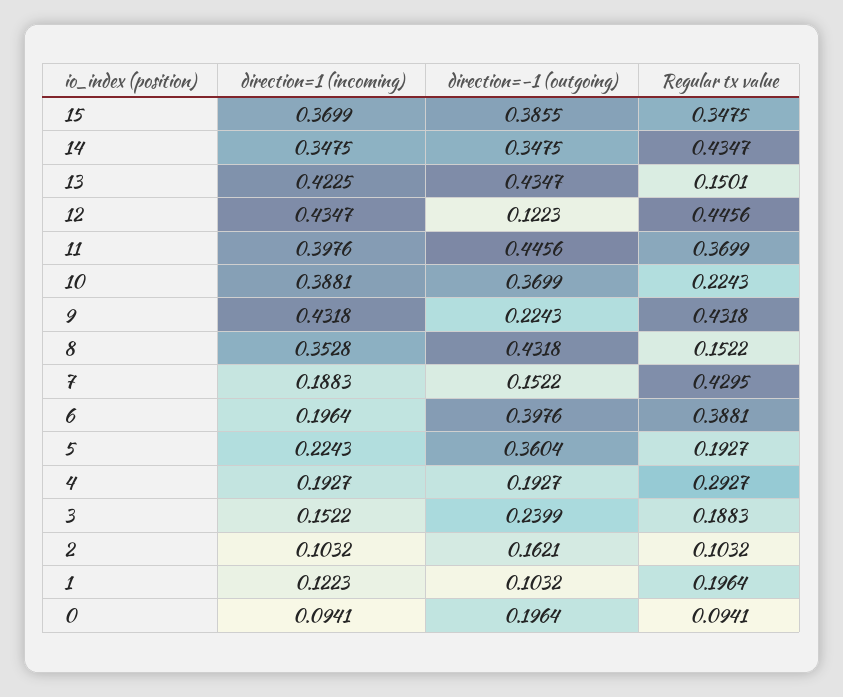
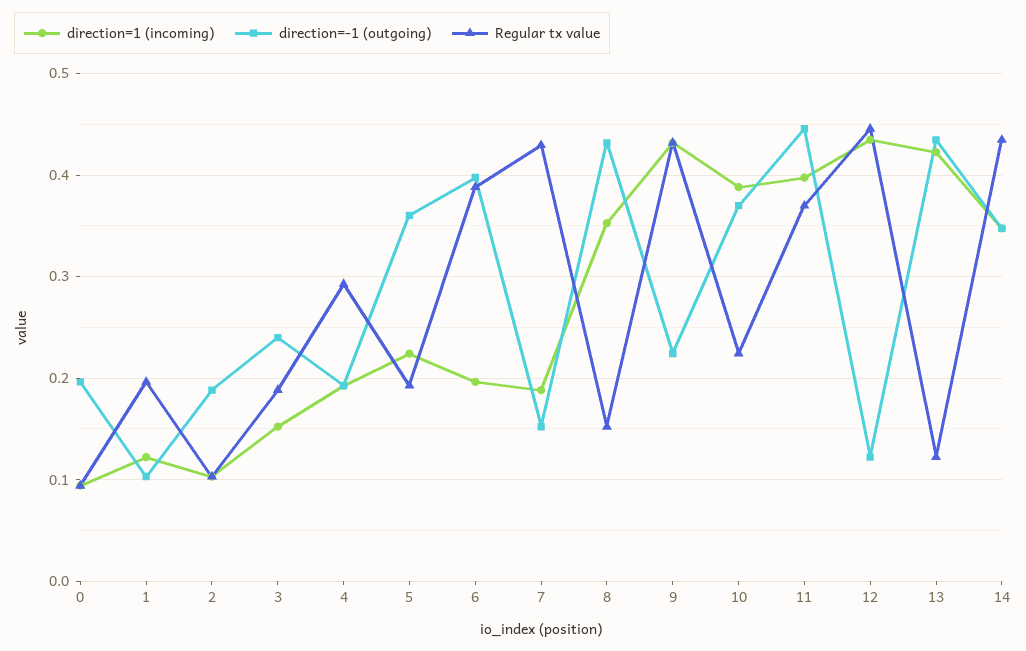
direction=1 (incoming), 15: 0.3699 -> none
direction=-1 (outgoing), 15: 0.3855 -> none
Regular tx value, 15: 0.3475 -> none
Regular tx value, 13: 0.1501 -> 0.12
direction=-1 (outgoing), 2: 0.1621 -> 0.19

